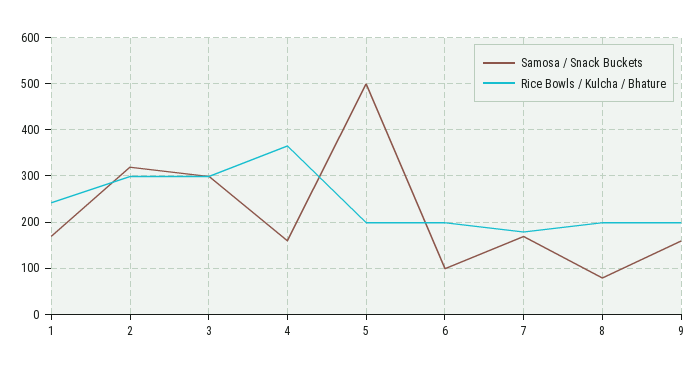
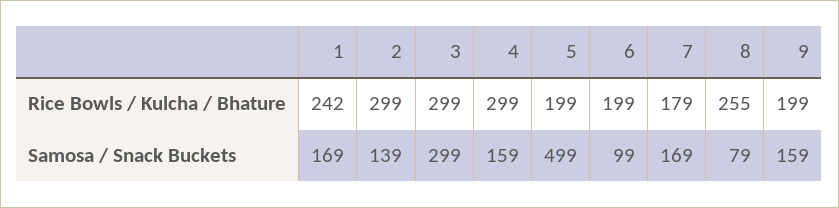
Samosa / Snack Buckets, 2: 320 -> 139
Rice Bowls / Kulcha / Bhature, 4: 360 -> 299
Rice Bowls / Kulcha / Bhature, 8: 200 -> 255

